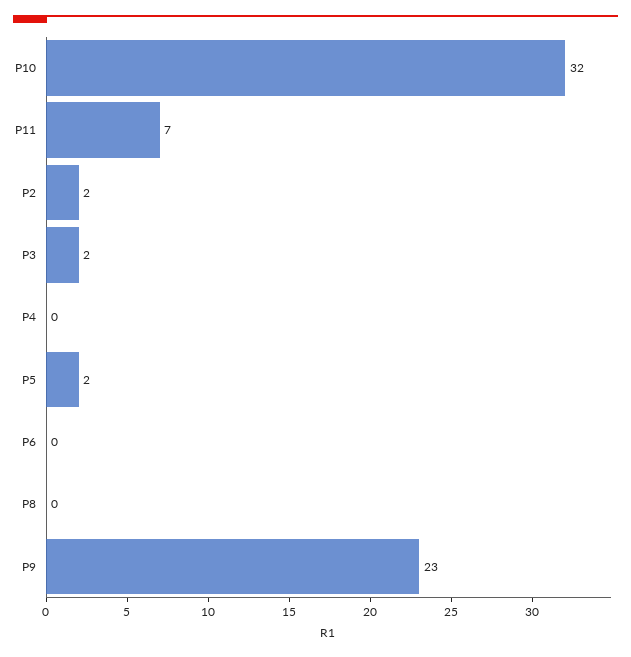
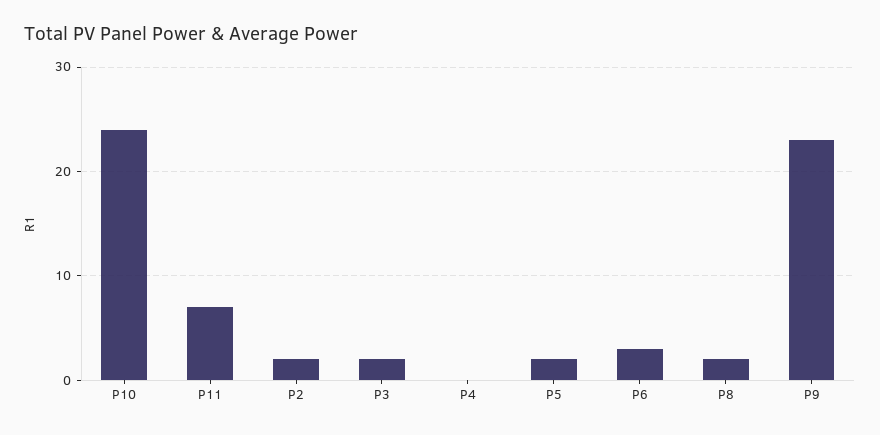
P10: 32 -> 24
P6: 0 -> 3
P8: 0 -> 2

